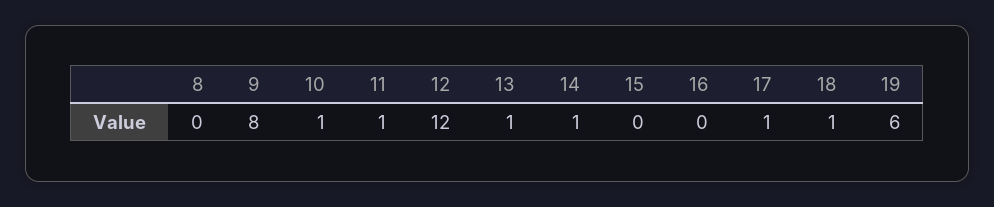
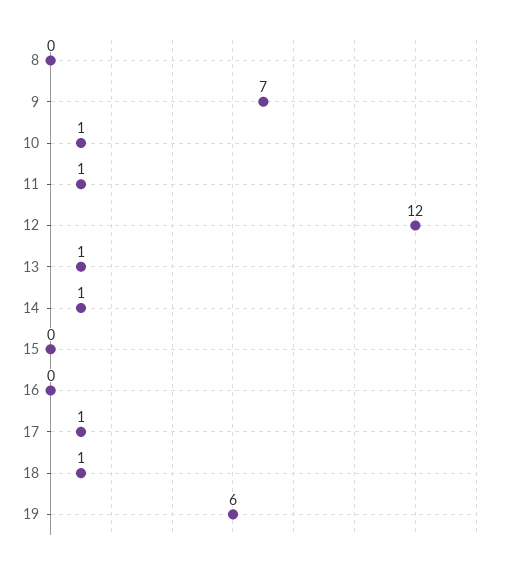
9: 8 -> 7

